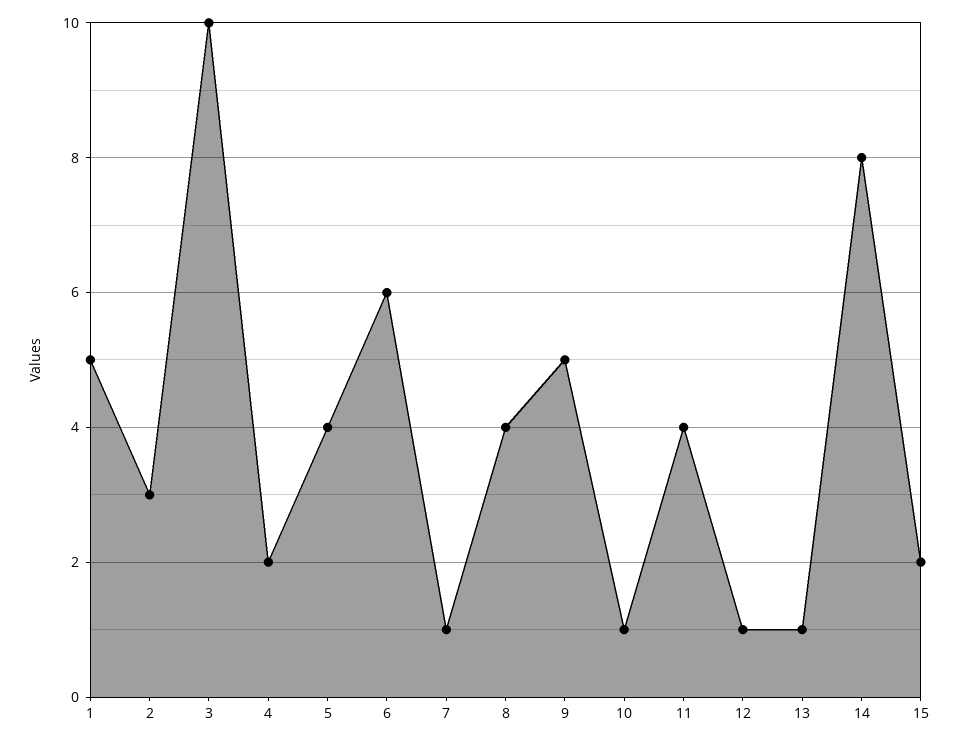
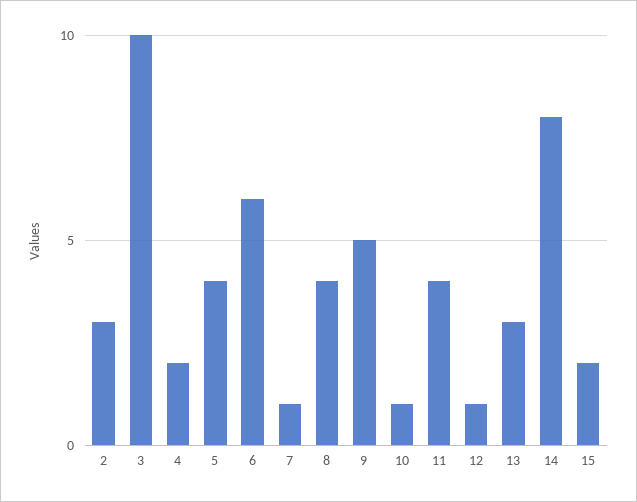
1: 5 -> none
13: 1 -> 3

